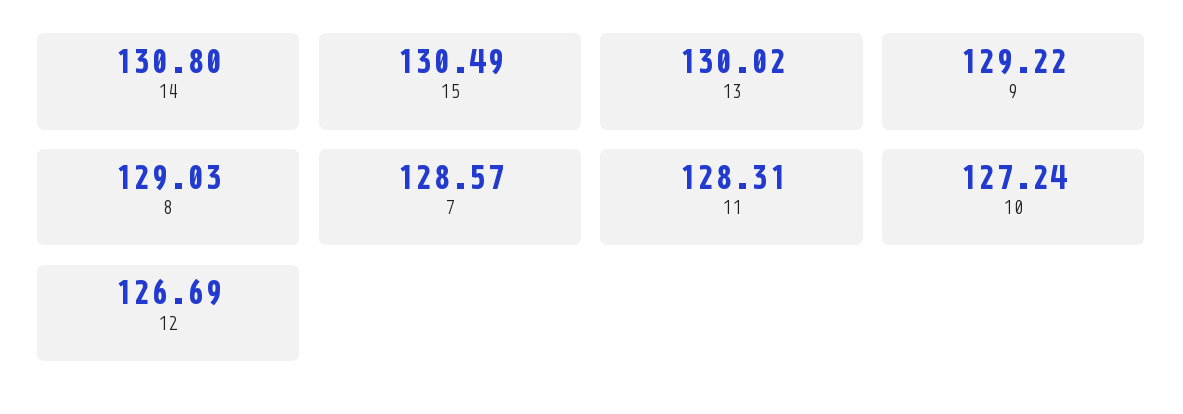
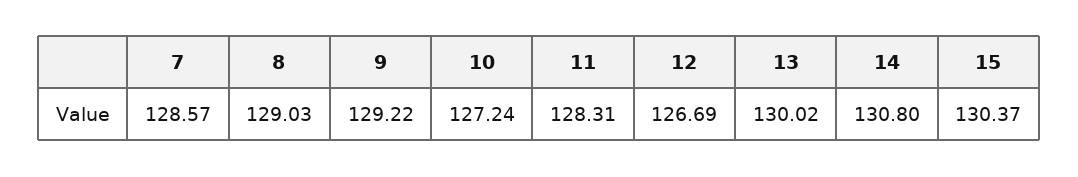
15: 130.49 -> 130.37

